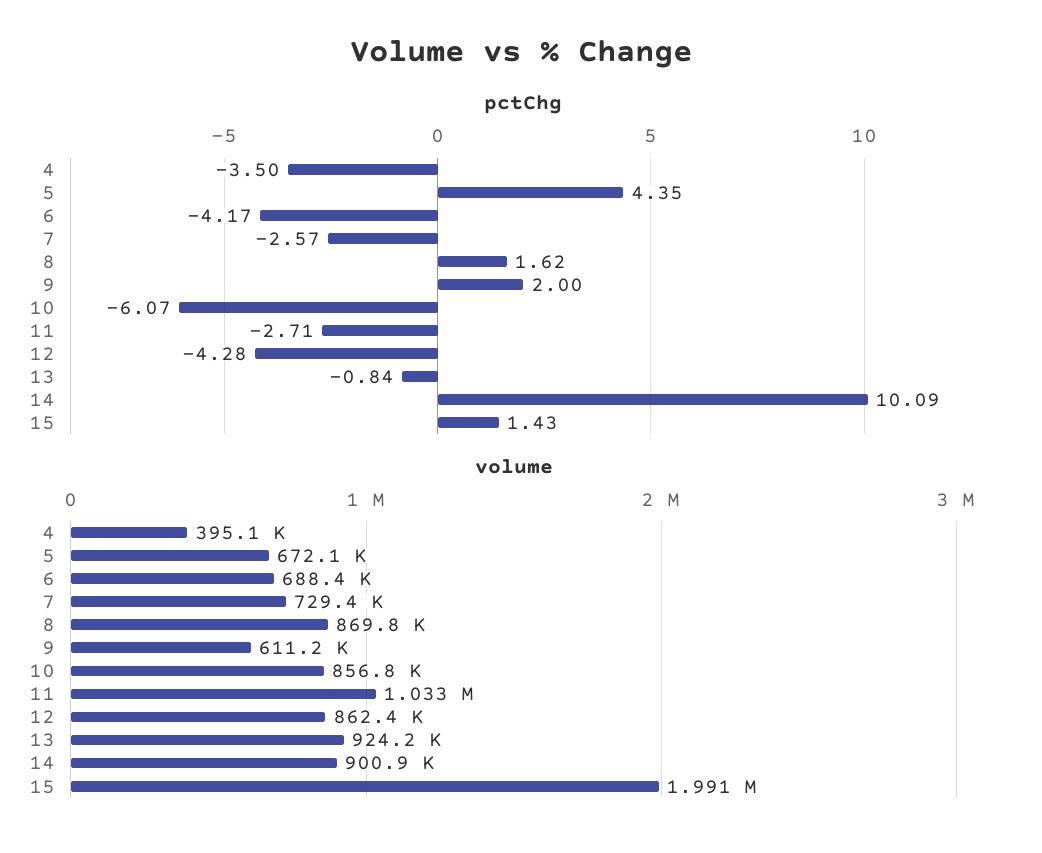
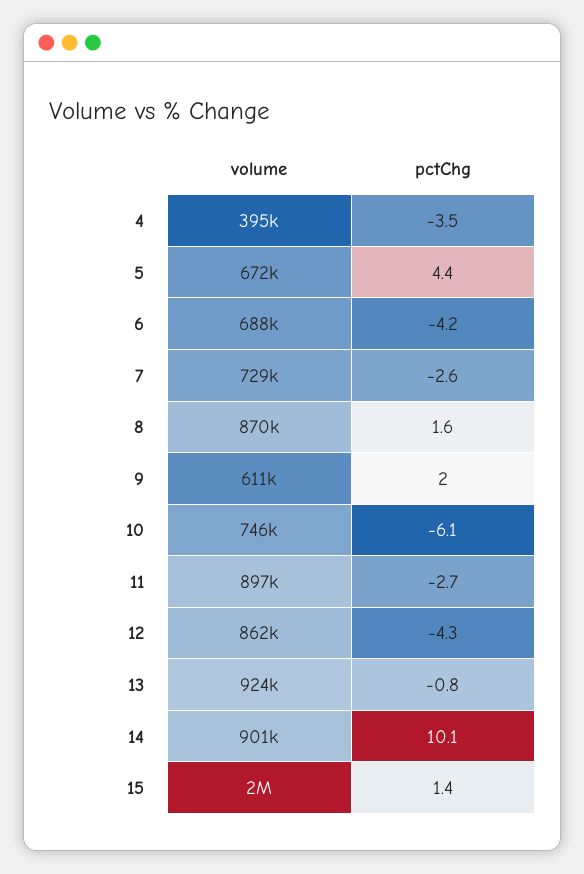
volume, 10: 856800 -> 746000
volume, 11: 1033000 -> 897000

